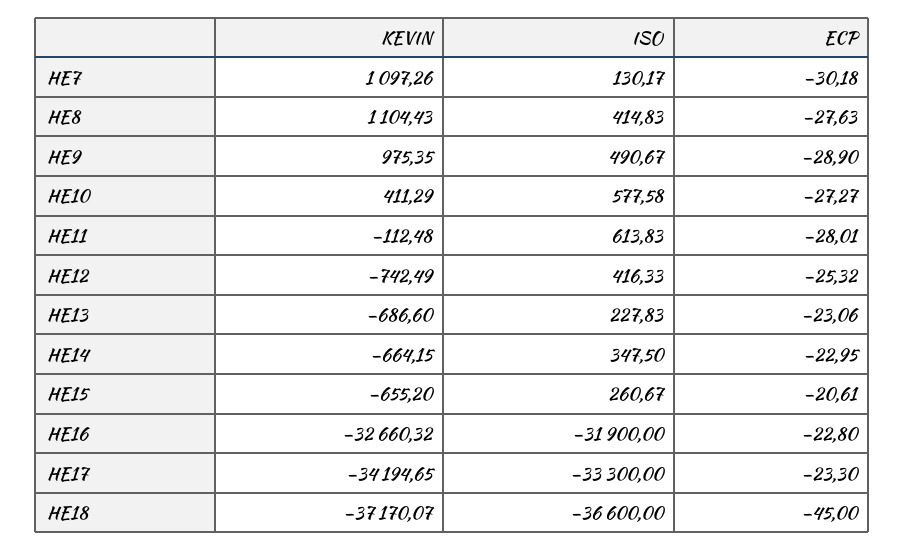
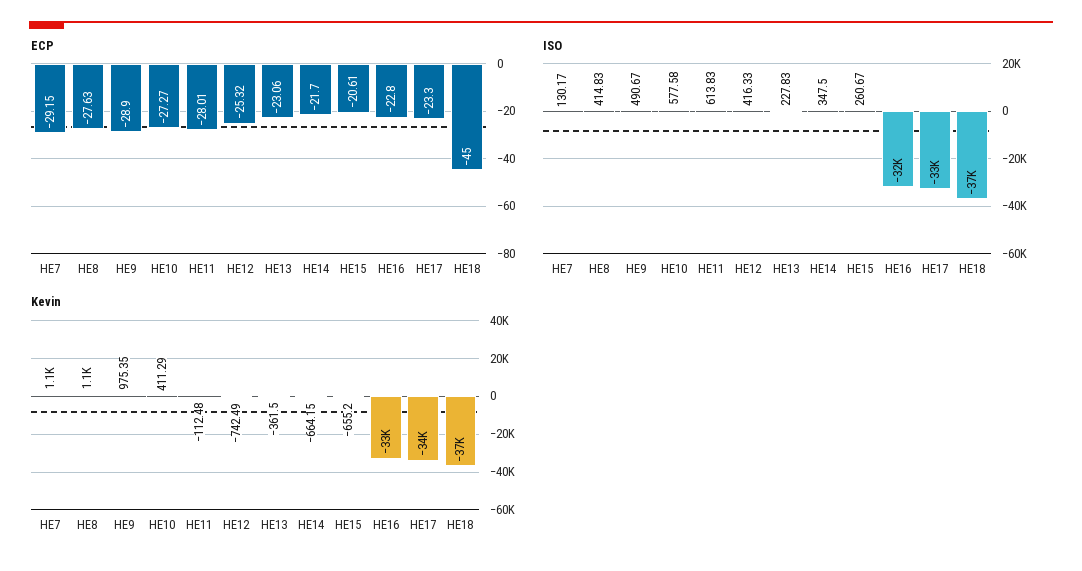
ECP, HE7: -30.18 -> -29.15
KEVIN, HE13: -686.6 -> -361.5
ECP, HE14: -22.95 -> -21.7

